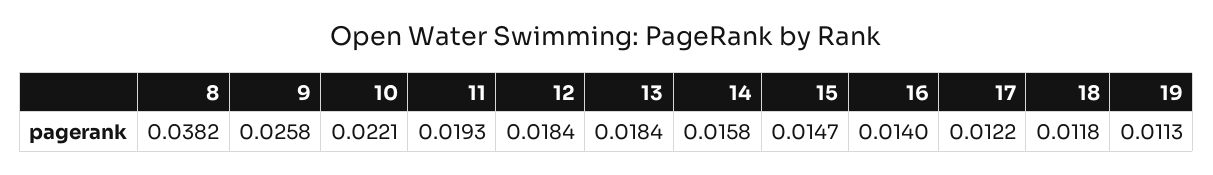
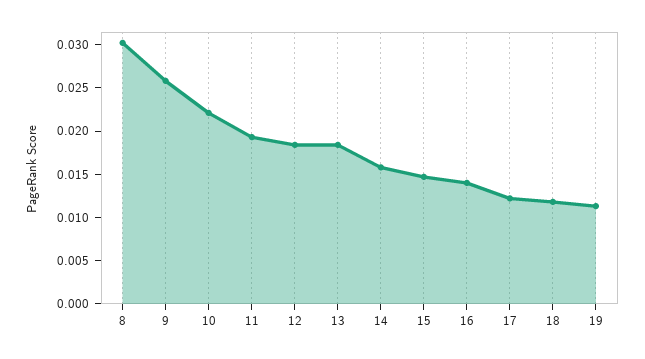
8: 0.0382 -> 0.03

